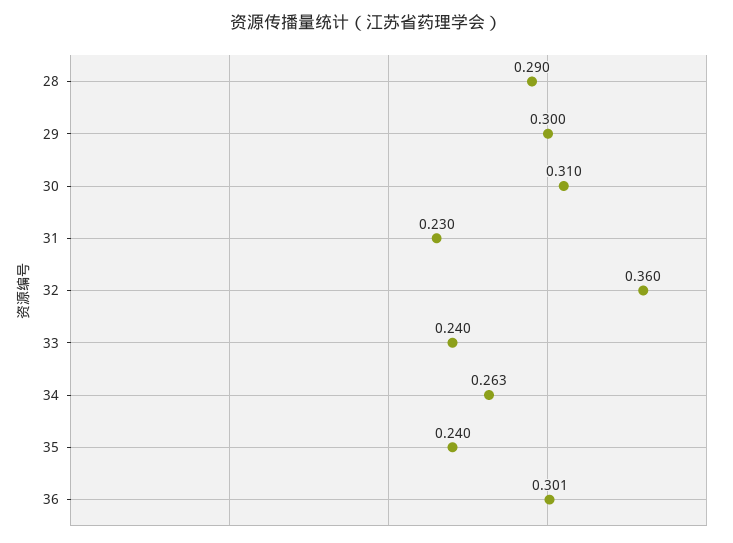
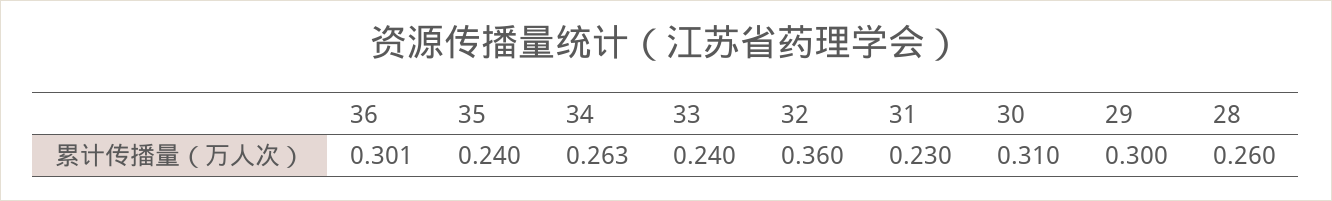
28: 0.29 -> 0.26

